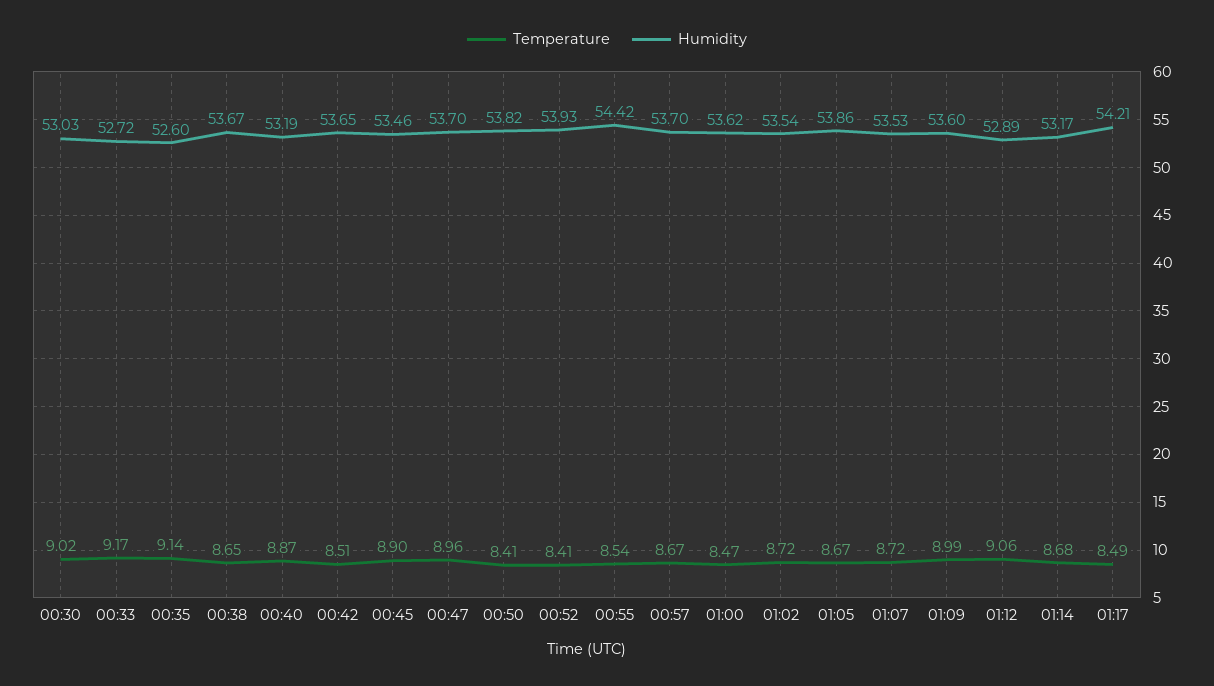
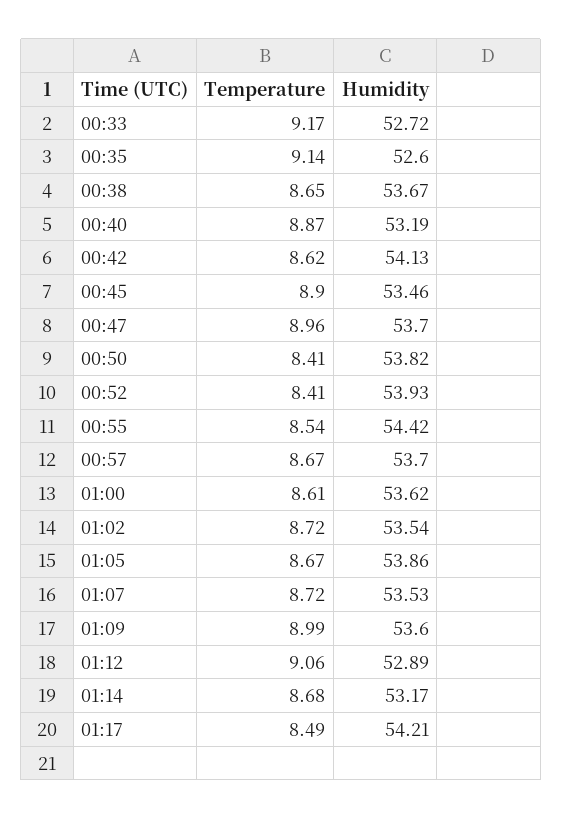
Temperature, 00:30: 9.02 -> none
Humidity, 00:30: 53.03 -> none
Temperature, 00:42: 8.51 -> 8.62
Humidity, 00:42: 53.65 -> 54.13
Temperature, 01:00: 8.47 -> 8.61

